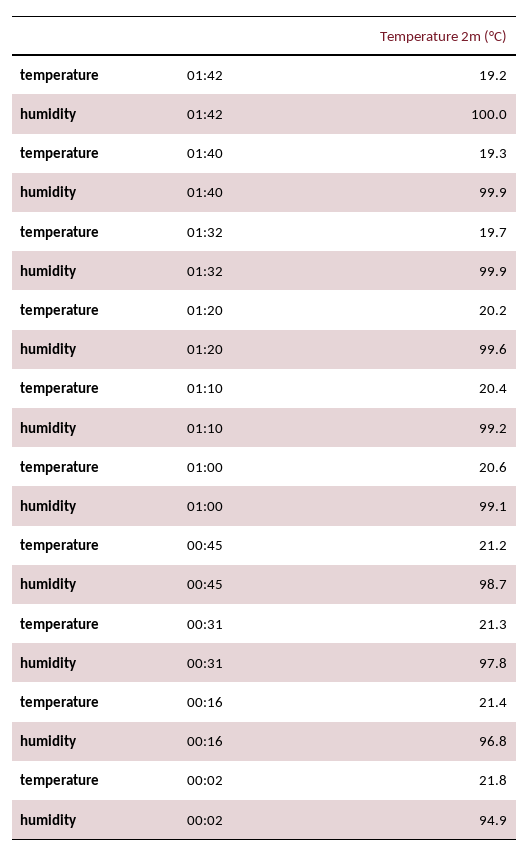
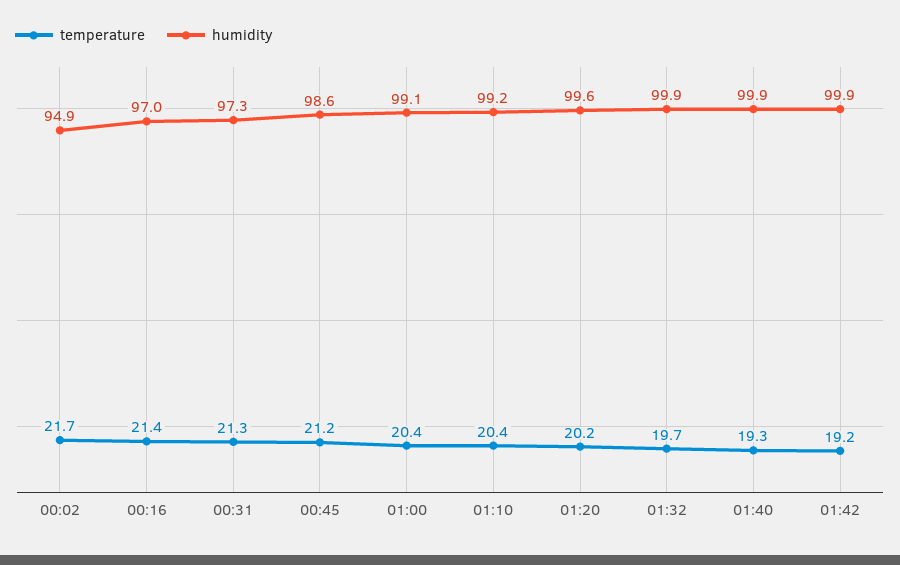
humidity, 01:42: 100 -> 99.9
temperature, 01:00: 20.6 -> 20.4
humidity, 00:45: 98.7 -> 98.6
humidity, 00:31: 97.8 -> 97.3
humidity, 00:16: 96.8 -> 97
temperature, 00:02: 21.8 -> 21.7

